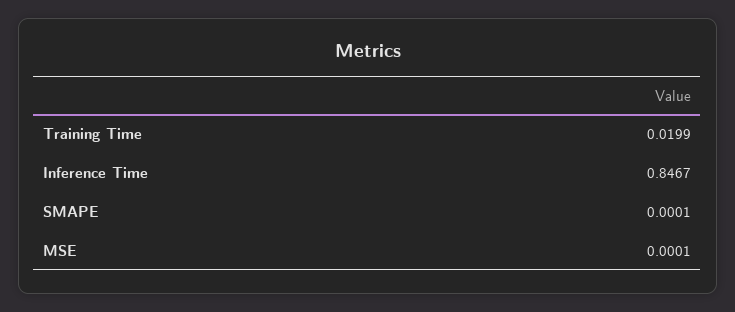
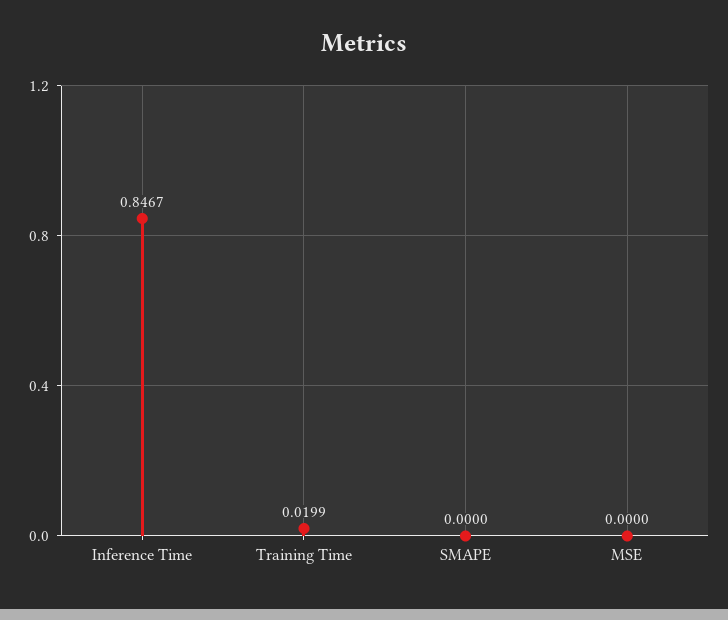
SMAPE: 0.0001 -> 0
MSE: 0.0001 -> 0

